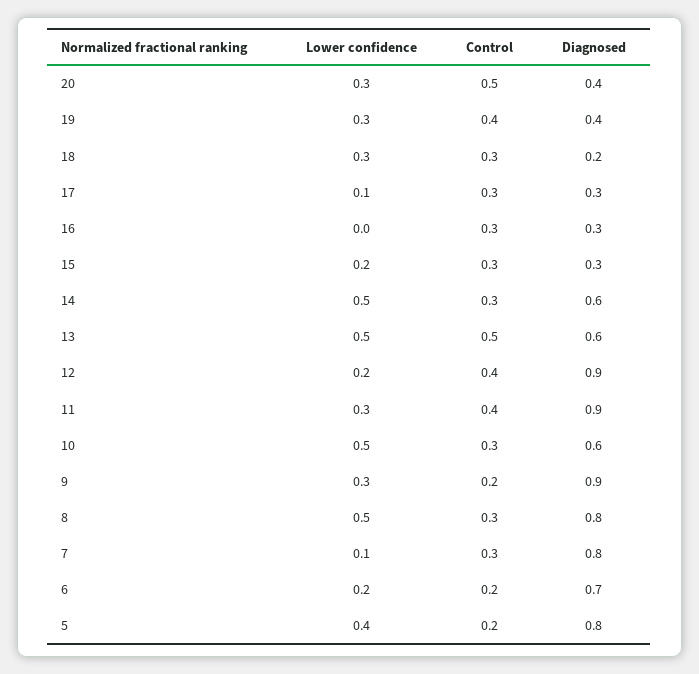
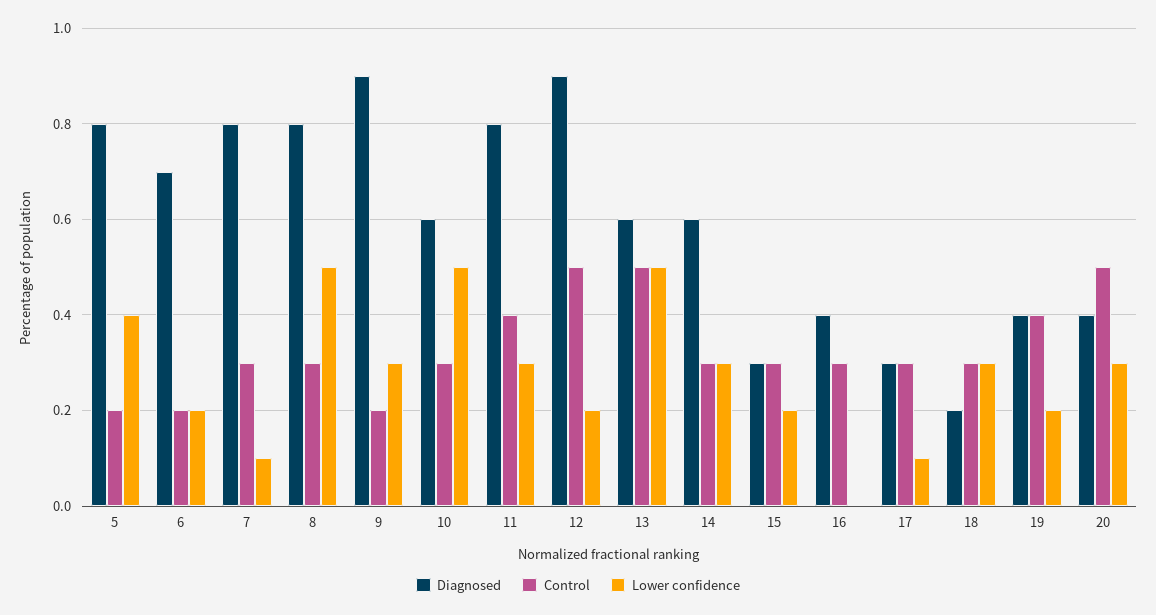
Lower confidence, 19: 0.3 -> 0.2
Diagnosed, 16: 0.3 -> 0.4
Lower confidence, 14: 0.5 -> 0.3
Control, 12: 0.4 -> 0.5
Diagnosed, 11: 0.9 -> 0.8

